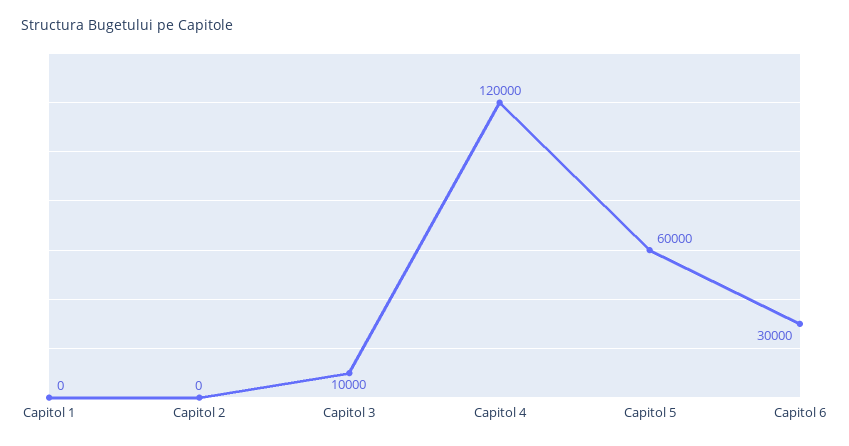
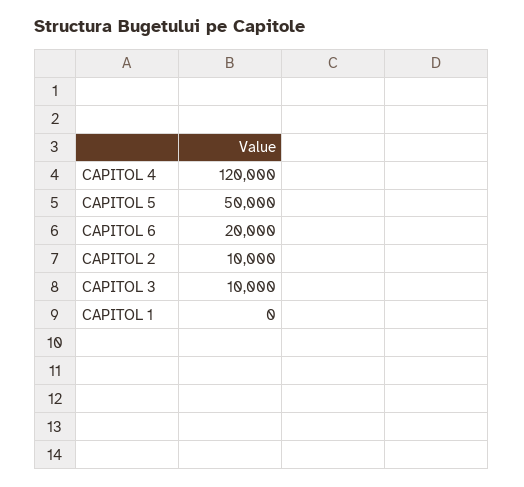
Capitol 2: 0 -> 10000
Capitol 5: 60000 -> 50000
Capitol 6: 30000 -> 20000

